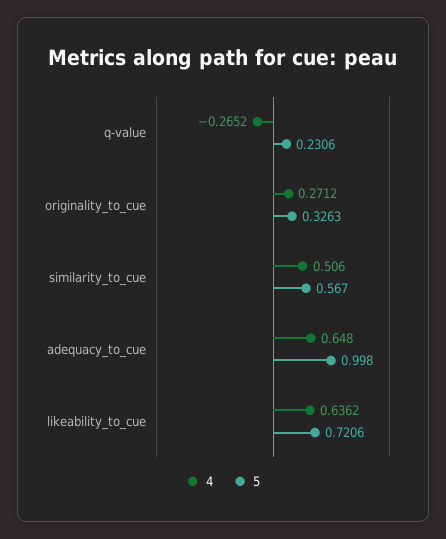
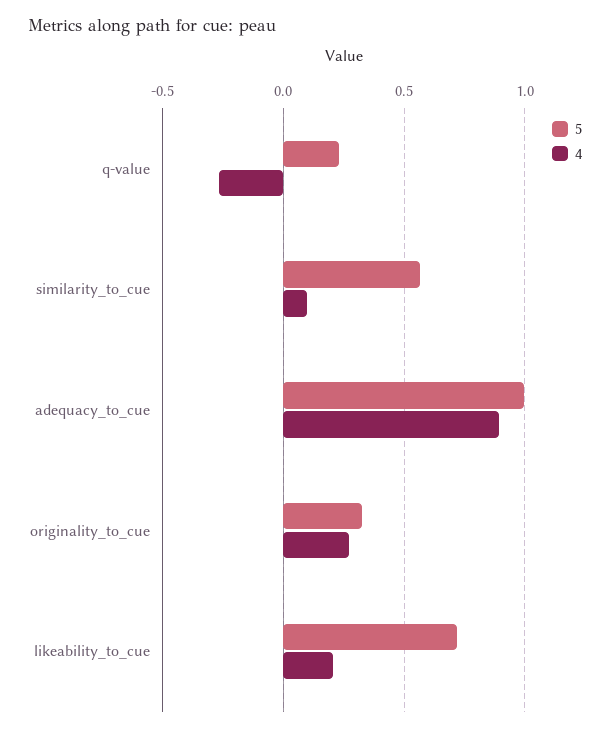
4, similarity_to_cue: 0.506 -> 0.1
4, adequacy_to_cue: 0.648 -> 0.9
4, likeability_to_cue: 0.6362 -> 0.2

